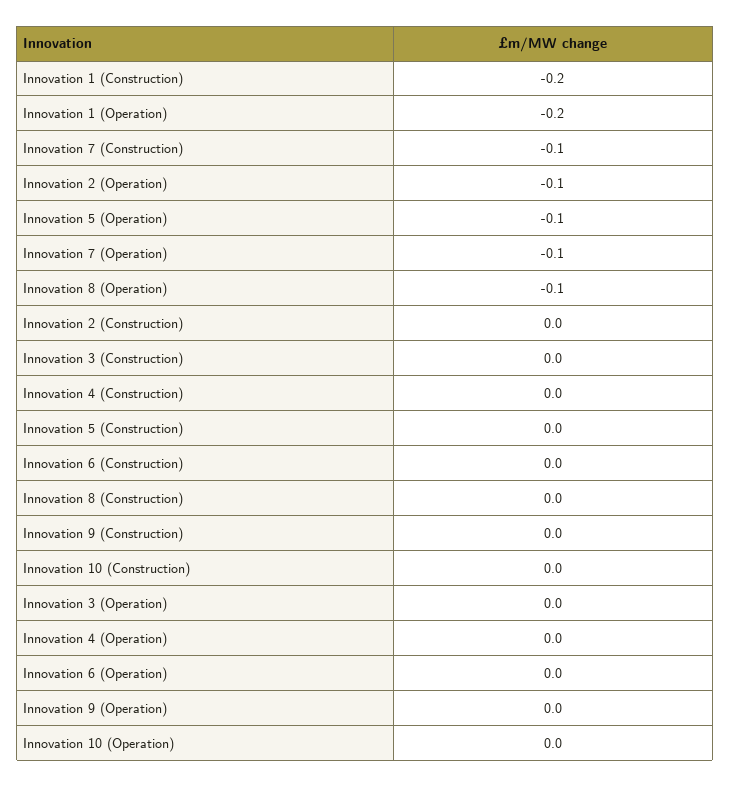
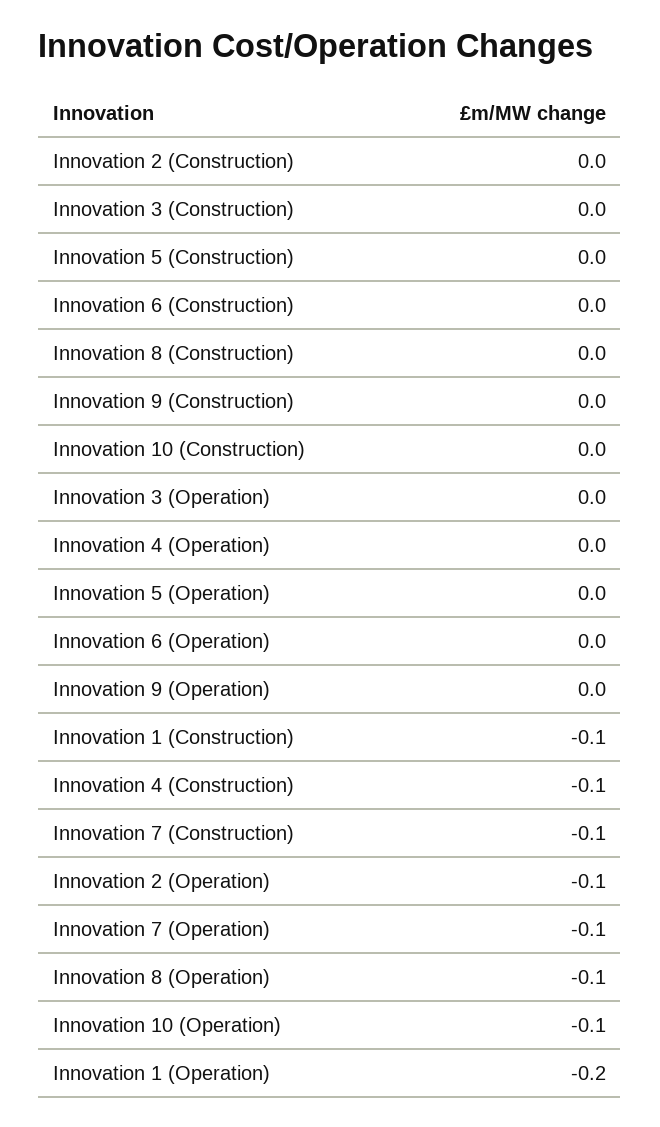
Innovation 1 (Construction): -0.2 -> -0.1
Innovation 5 (Operation): -0.1 -> 0
Innovation 4 (Construction): 0 -> -0.1
Innovation 10 (Operation): 0 -> -0.1

